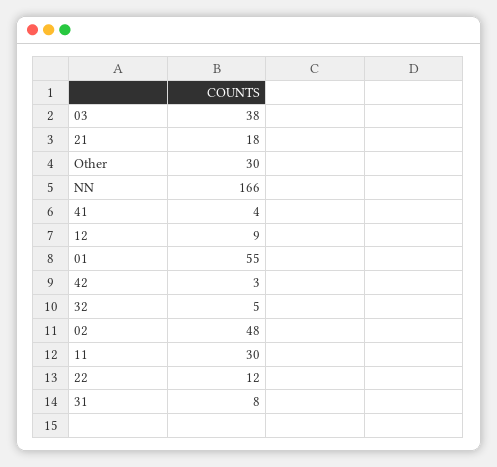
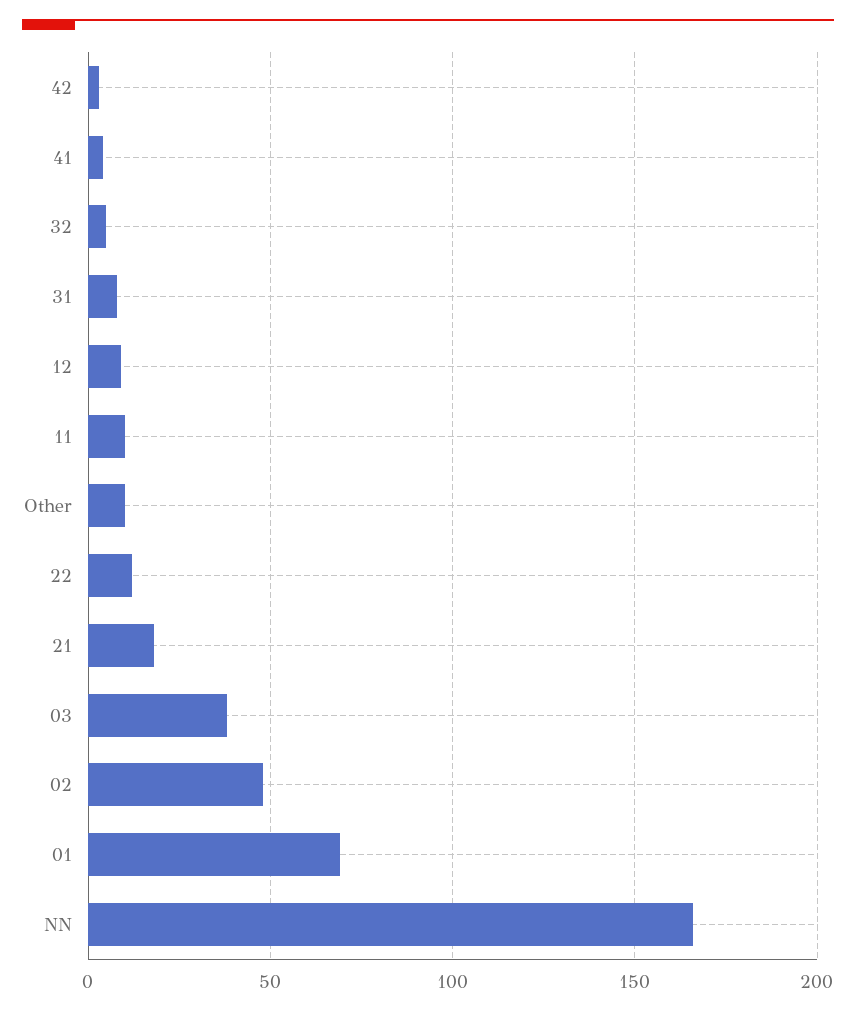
Other: 30 -> 10
01: 55 -> 70
11: 30 -> 10

